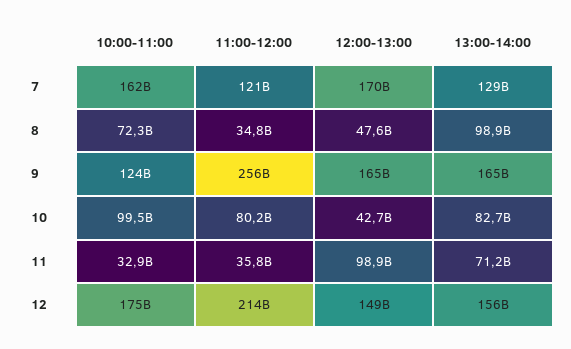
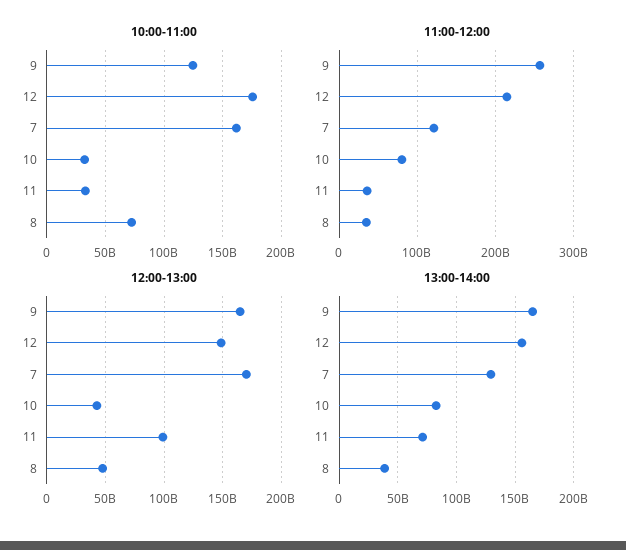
13:00-14:00, 8: 98900000000 -> 40000000000
10:00-11:00, 10: 99500000000 -> 30000000000

